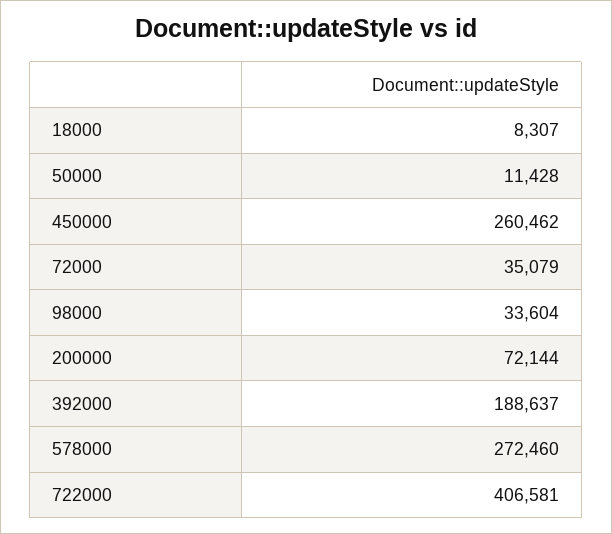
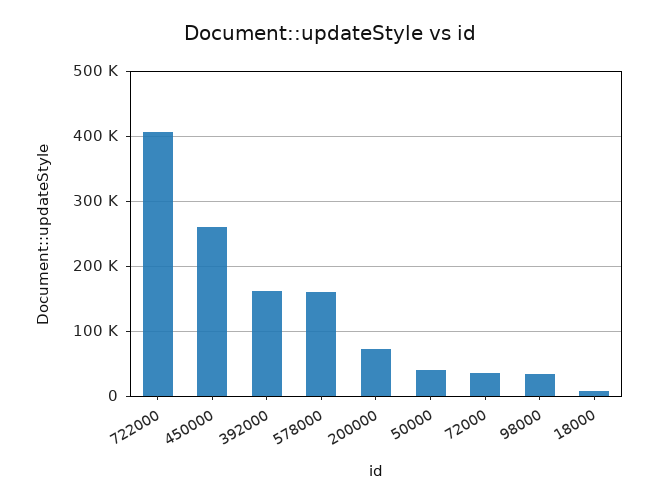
50000: 11428 -> 40000
392000: 188637 -> 160000
578000: 272460 -> 160000

